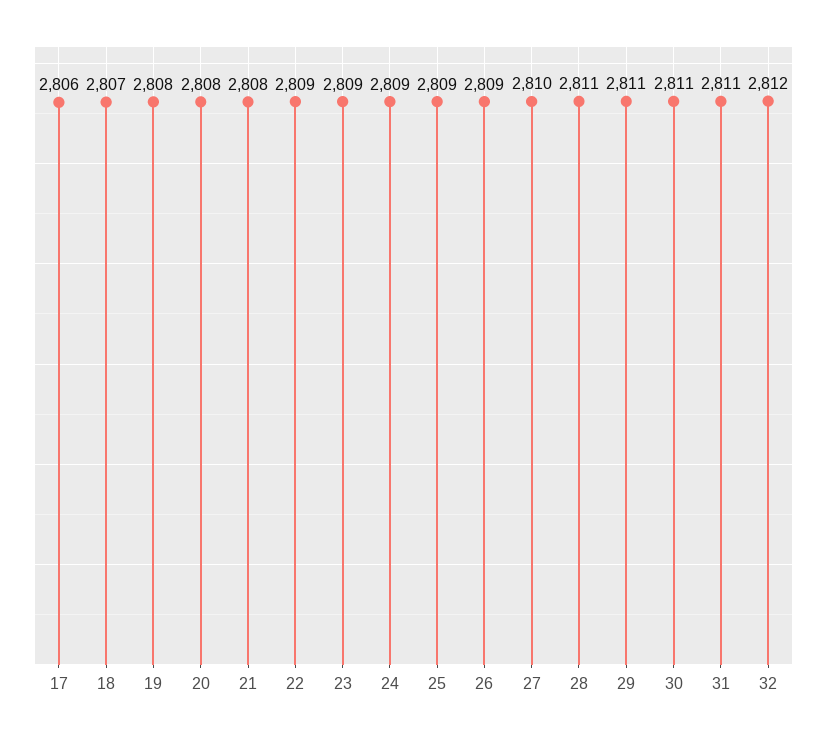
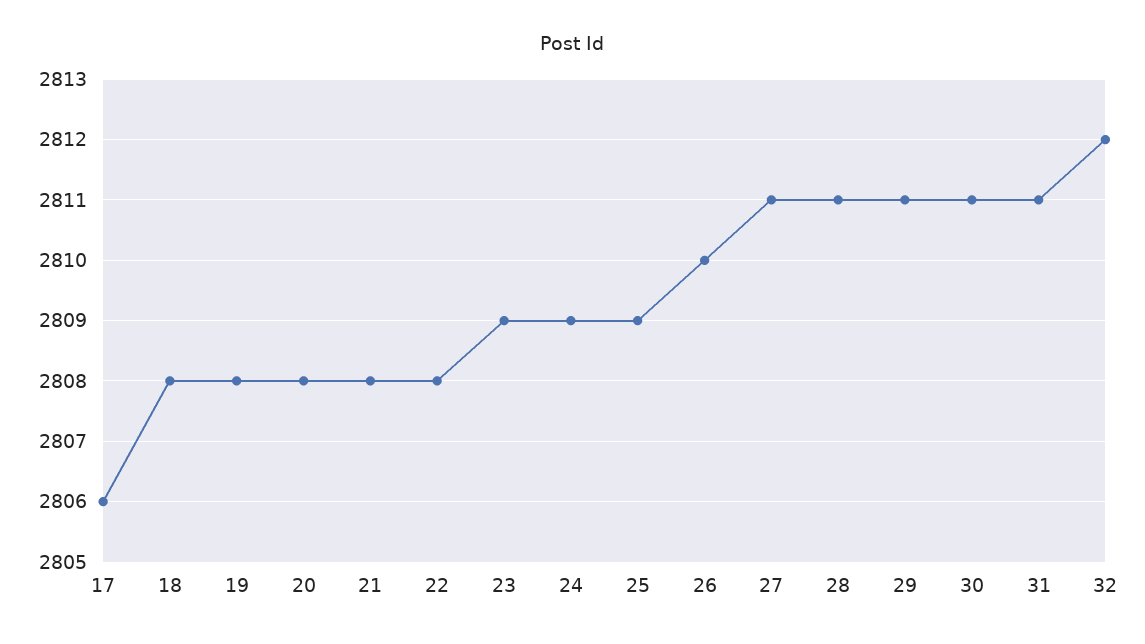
18: 2807 -> 2808
22: 2809 -> 2808
26: 2809 -> 2810
27: 2810 -> 2811

